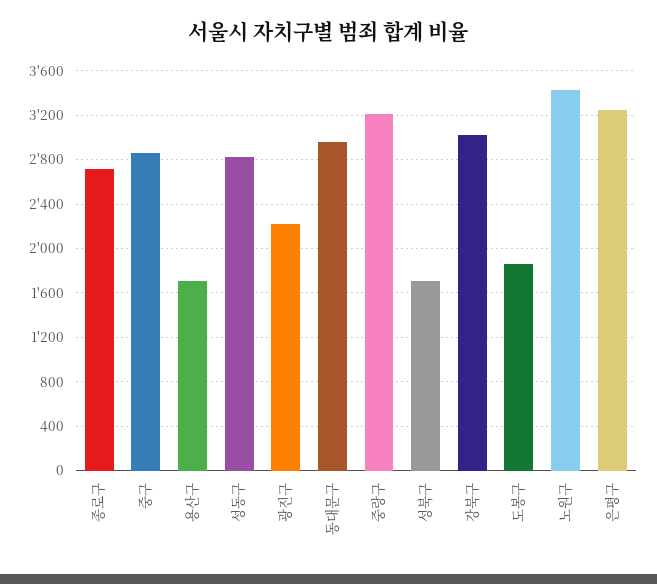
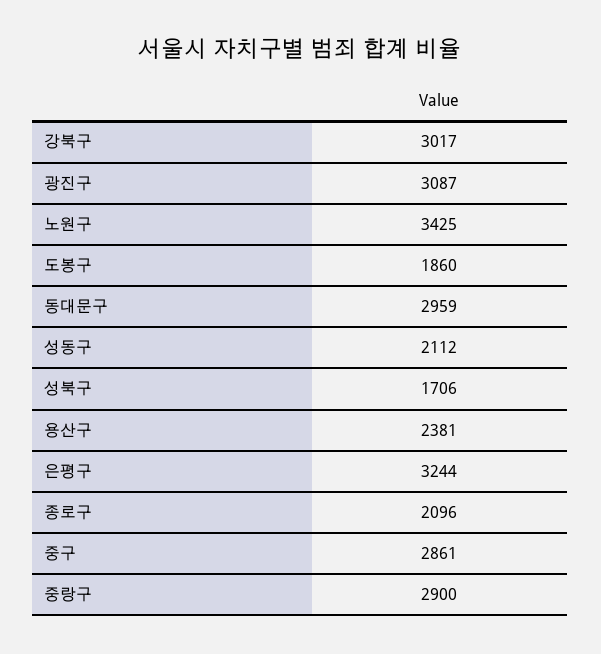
종로구: 2700 -> 2096
용산구: 1700 -> 2381
성동구: 2800 -> 2112
광진구: 2200 -> 3087
중랑구: 3200 -> 2900

